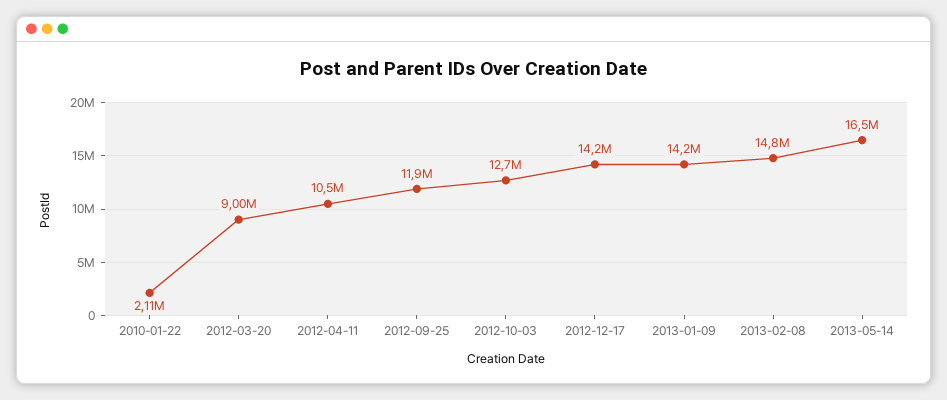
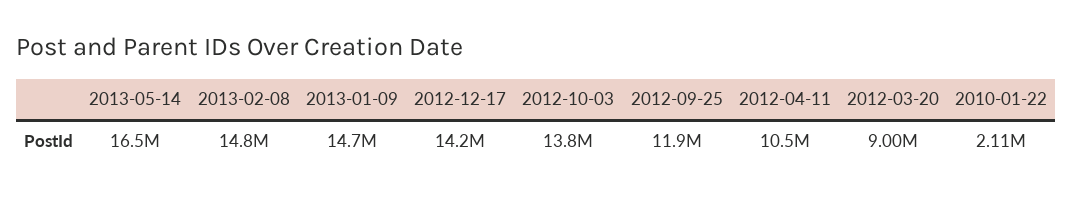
2012-10-03: 12700000 -> 13800000
2013-01-09: 14200000 -> 14700000

